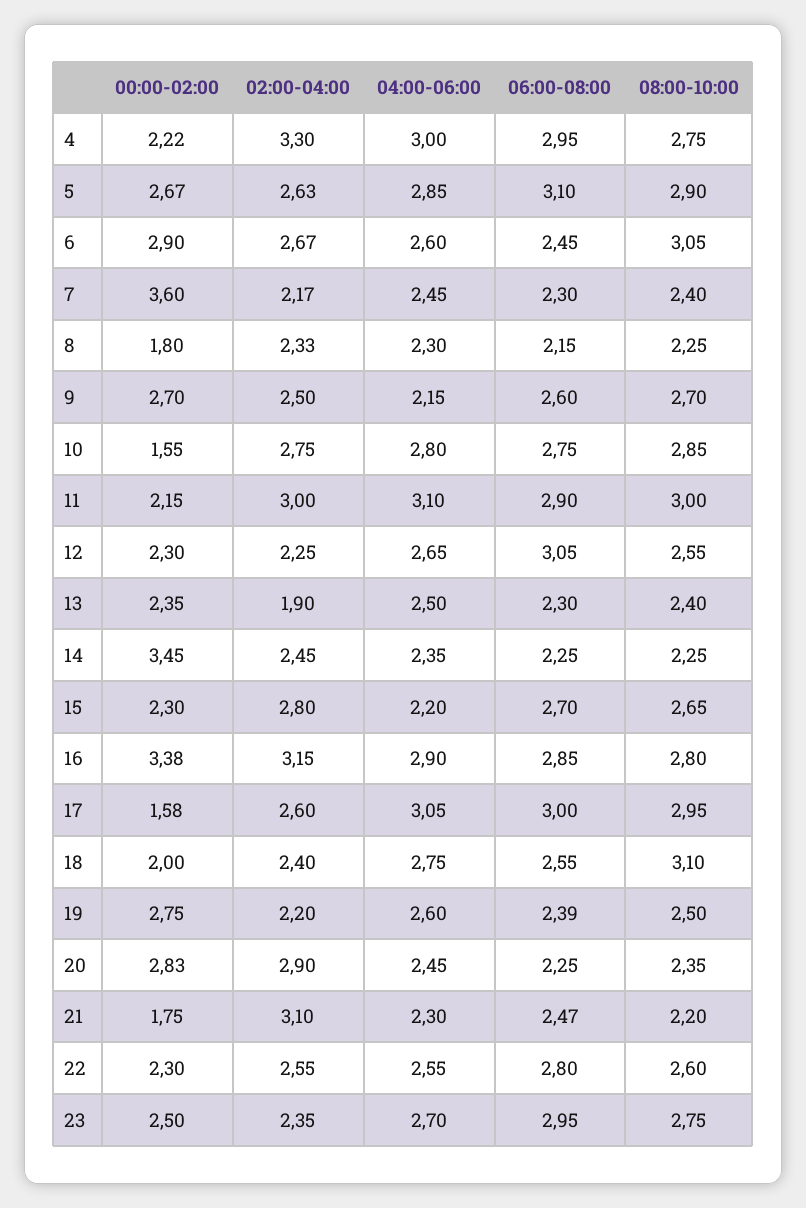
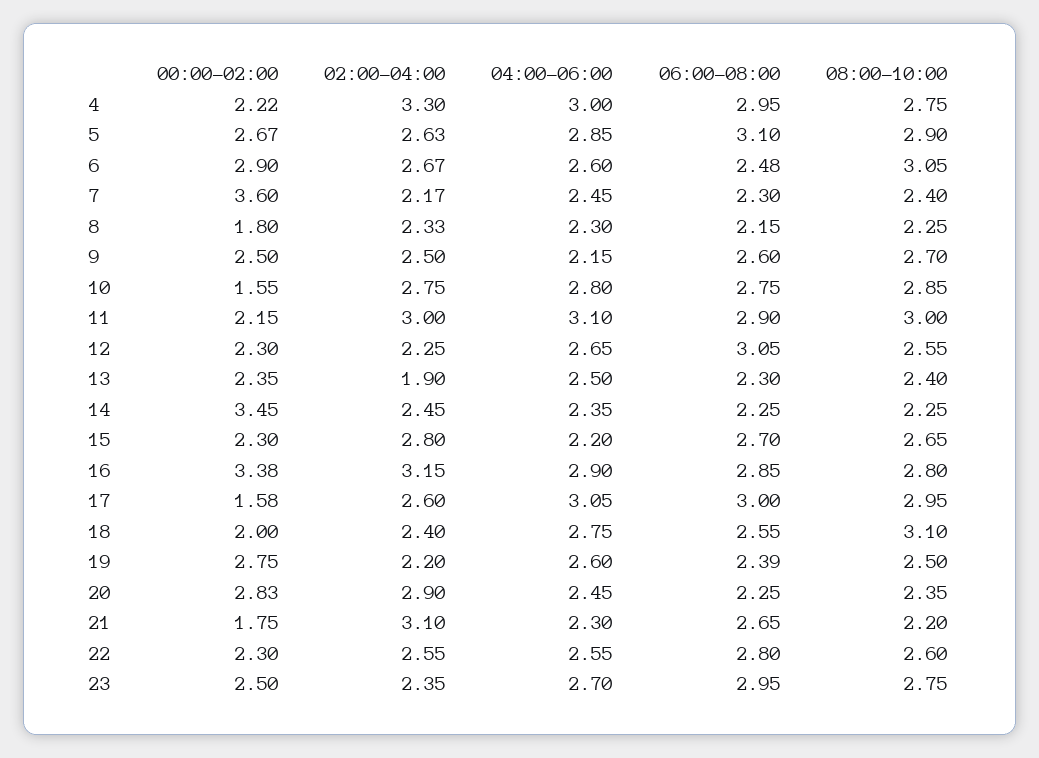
06:00-08:00, 6: 2.45 -> 2.48
00:00-02:00, 9: 2.7 -> 2.5
06:00-08:00, 21: 2.47 -> 2.65

